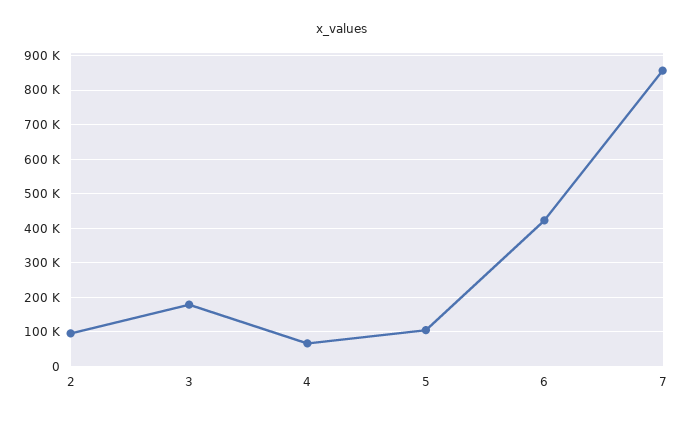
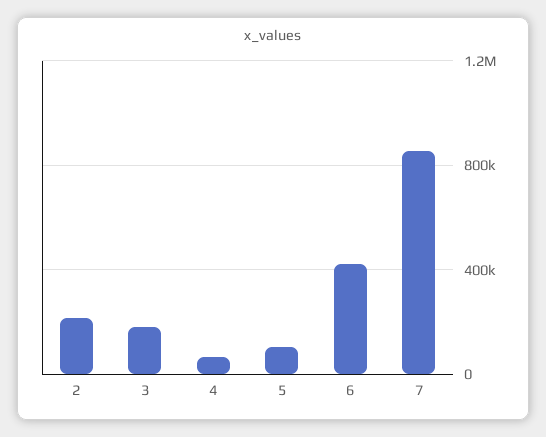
2: 100000 -> 200000

